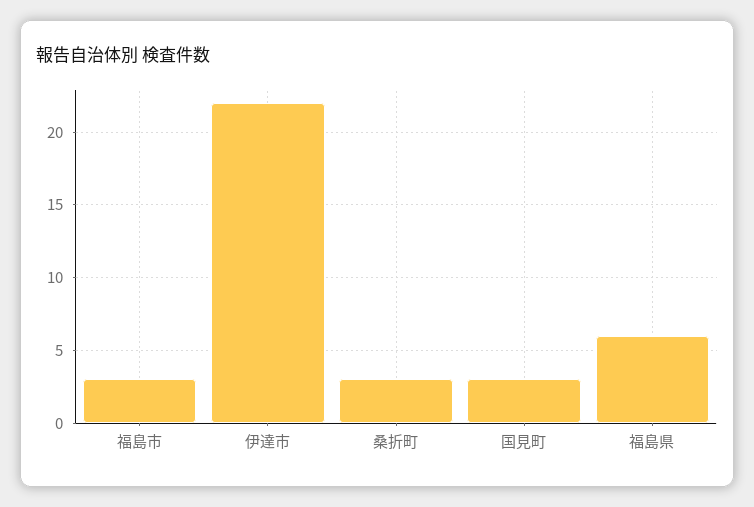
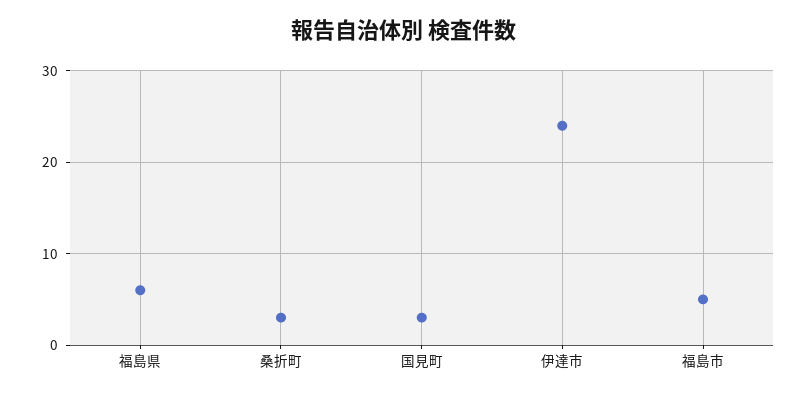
福島市: 3 -> 5
伊達市: 22 -> 24

